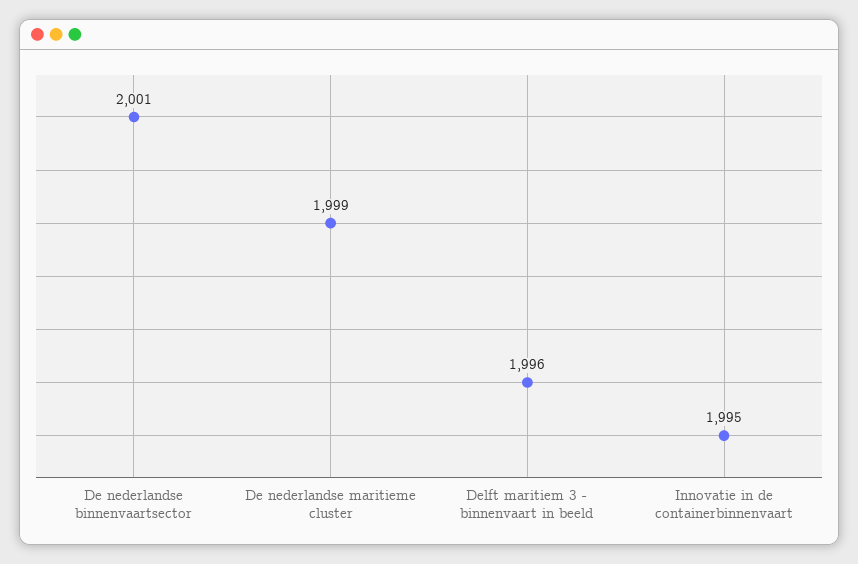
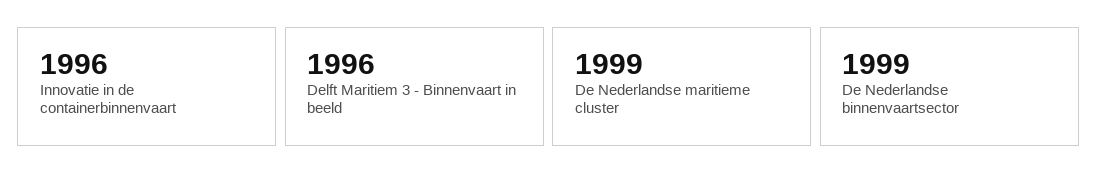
De nederlandse binnenvaartsector: 2001 -> 1999
Innovatie in de containerbinnenvaart: 1995 -> 1996

